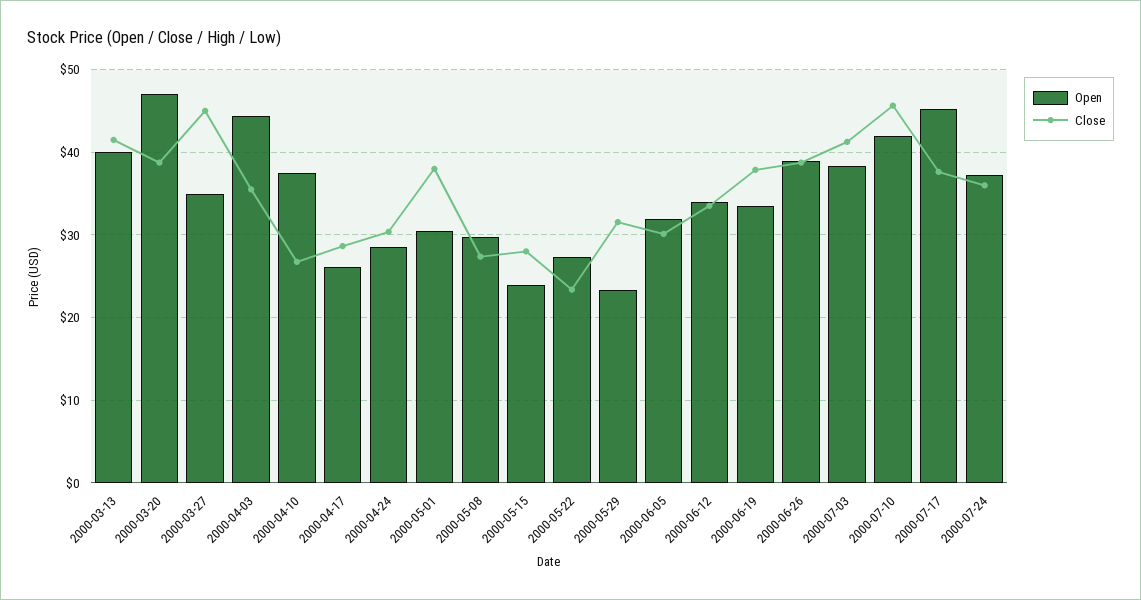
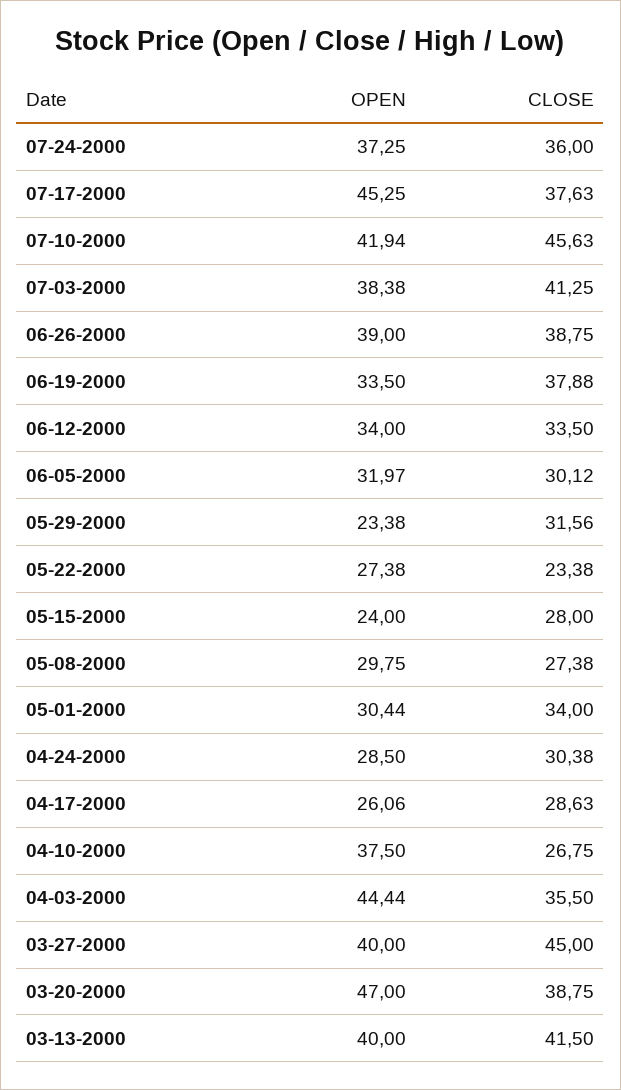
Open, 2000-03-27: 35 -> 40
Close, 2000-05-01: 38 -> 34

